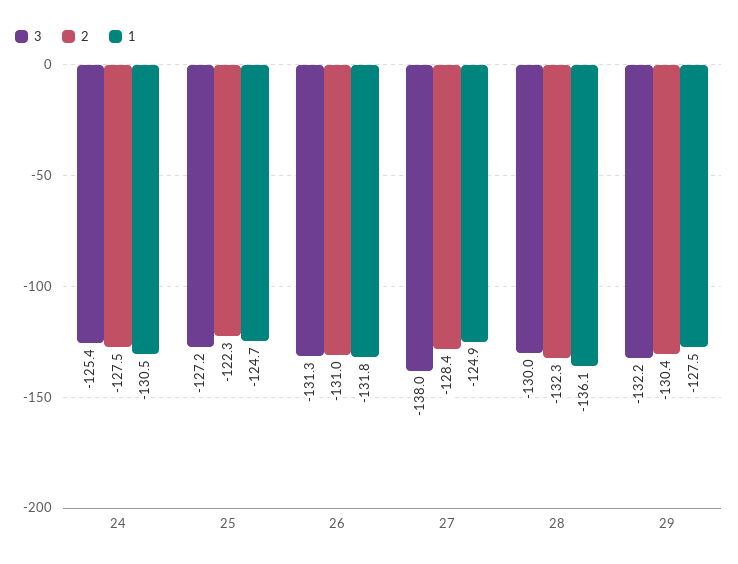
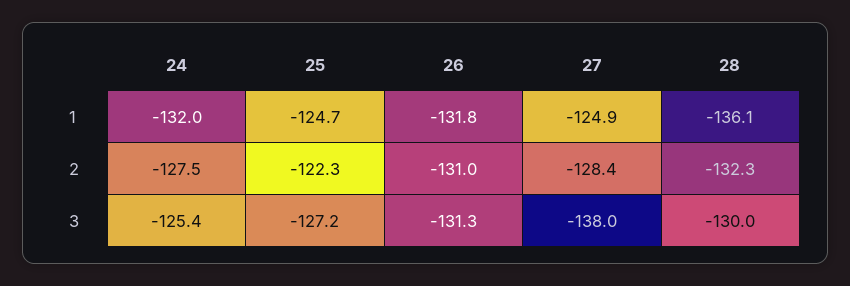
1, 24: -130.5 -> -132
3, 29: -132.2 -> none
2, 29: -130.4 -> none
1, 29: -127.5 -> none

